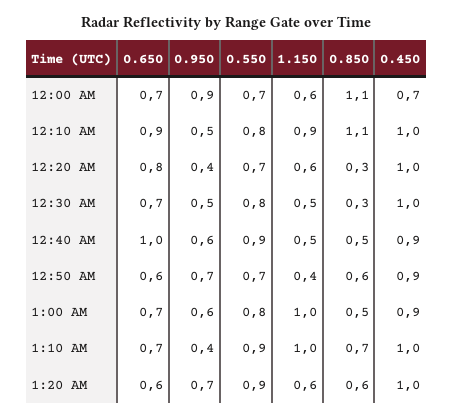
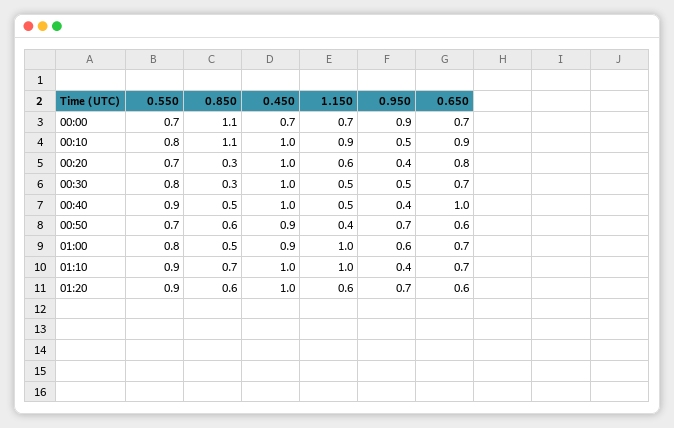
1.150, 12:00 AM: 0.6 -> 0.7
0.950, 12:40 AM: 0.6 -> 0.4
0.450, 12:40 AM: 0.9 -> 1

